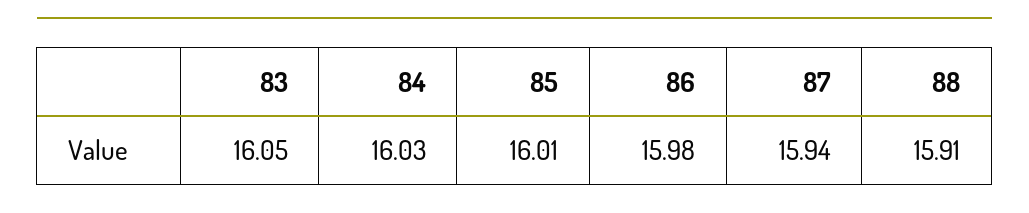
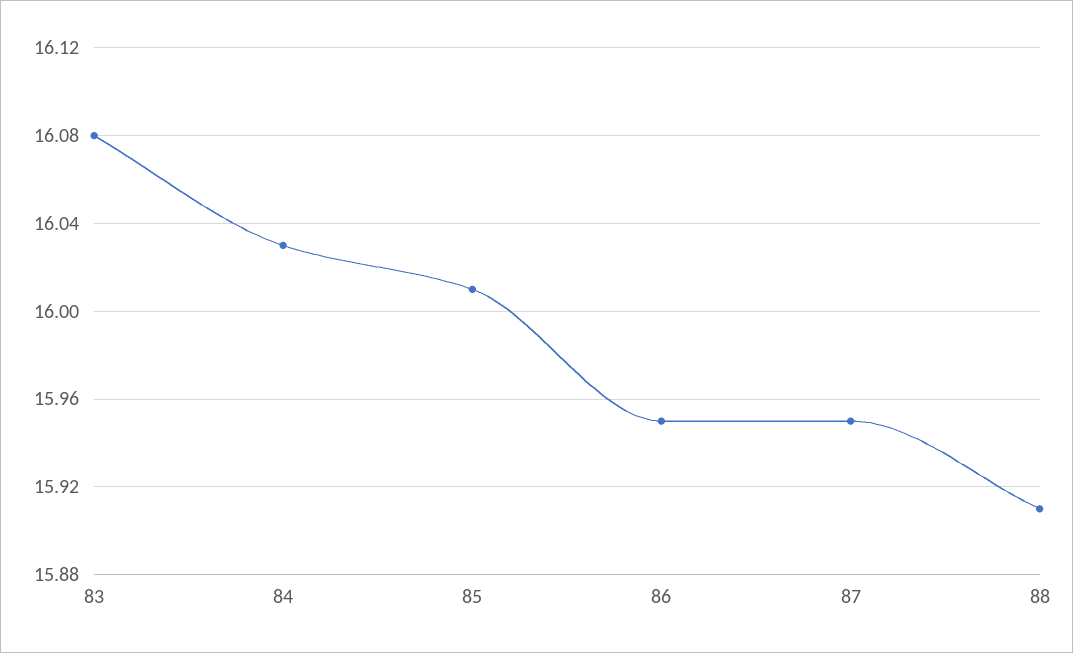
83: 16.05 -> 16.08
86: 15.98 -> 15.95
87: 15.94 -> 15.95

